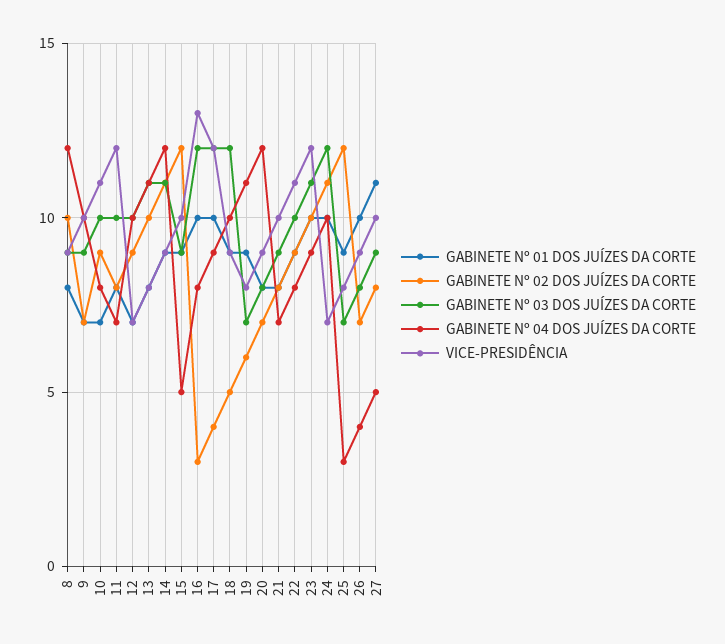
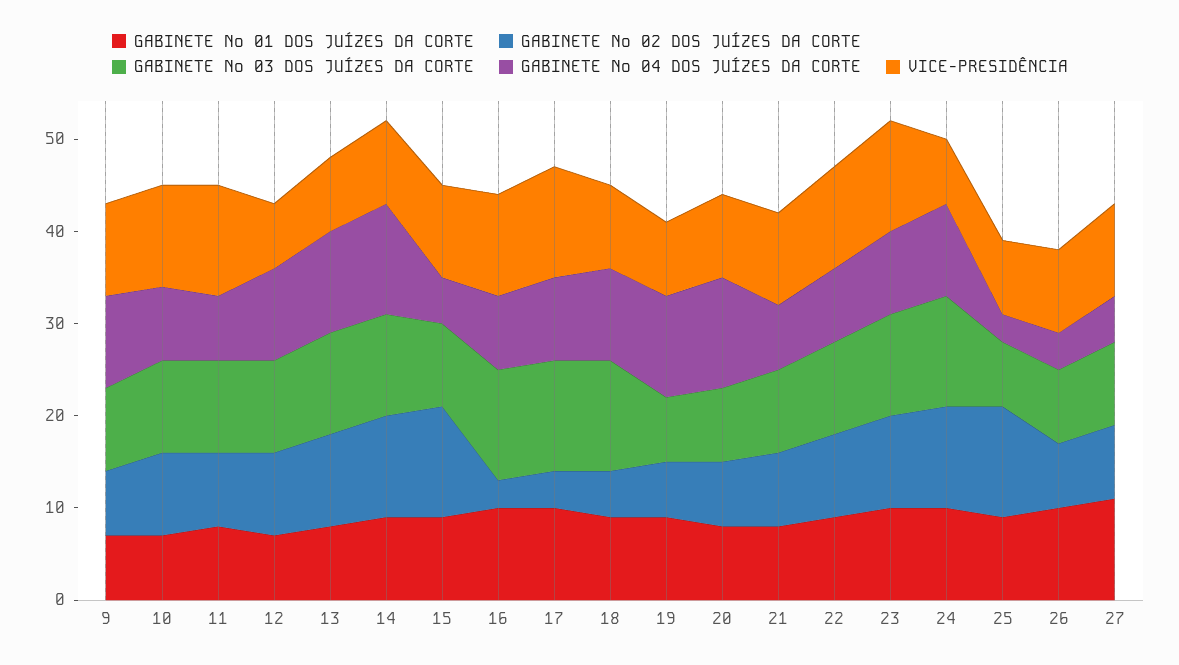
GABINETE Nº 01 DOS JUÍZES DA CORTE, 8: 8 -> none
GABINETE Nº 02 DOS JUÍZES DA CORTE, 8: 10 -> none
GABINETE Nº 03 DOS JUÍZES DA CORTE, 8: 9 -> none
GABINETE Nº 04 DOS JUÍZES DA CORTE, 8: 12 -> none
VICE-PRESIDÊNCIA, 8: 9 -> none
VICE-PRESIDÊNCIA, 16: 13 -> 11

